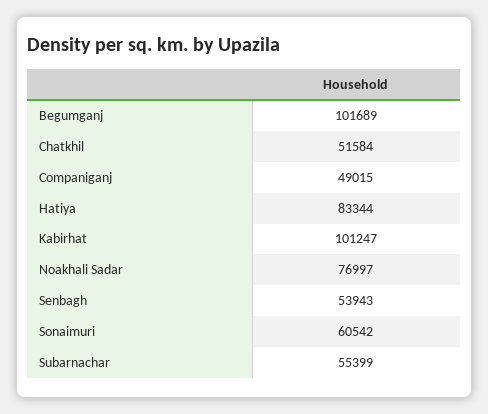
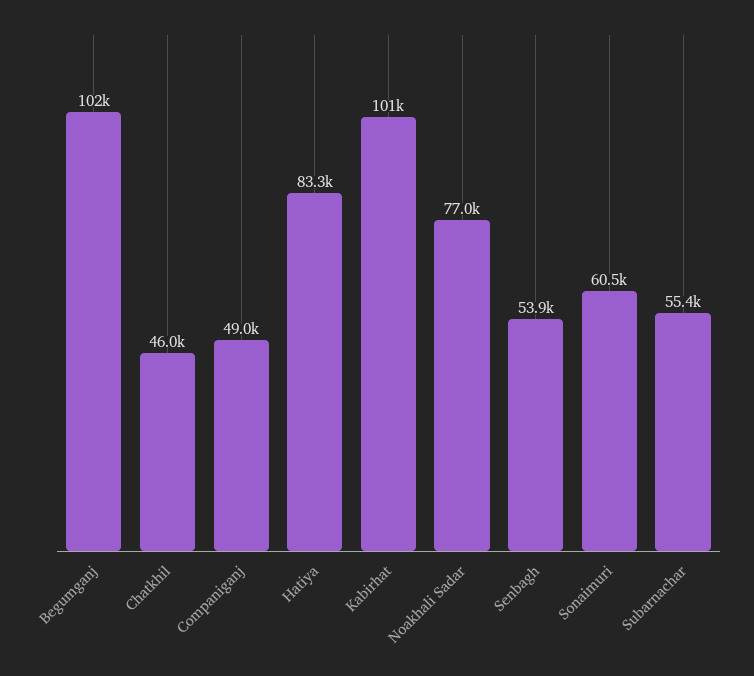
Chatkhil: 51584 -> 46000

